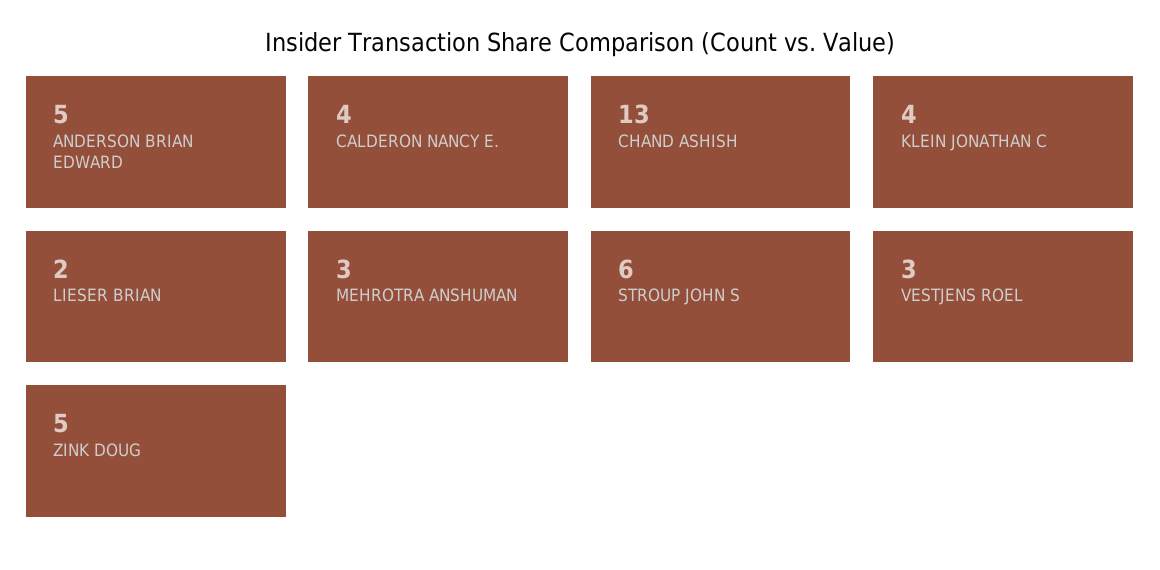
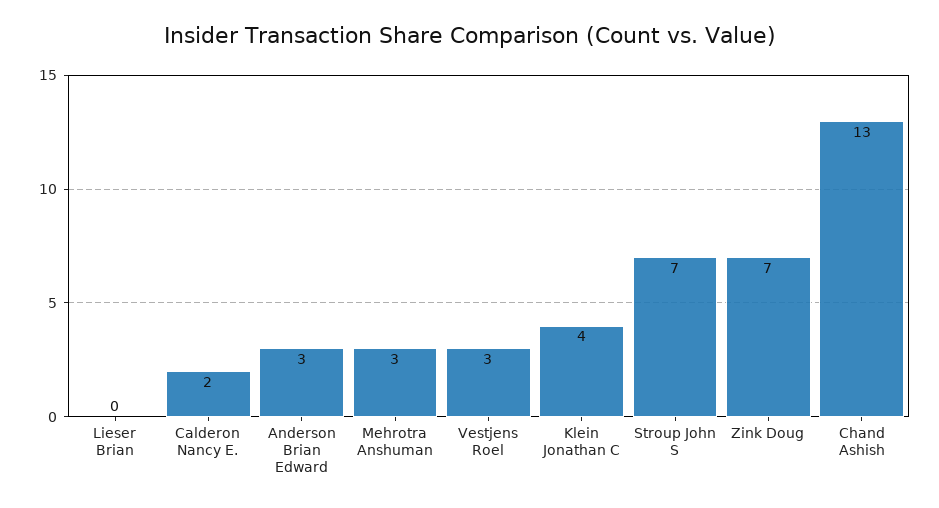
ANDERSON BRIAN EDWARD: 5 -> 3
CALDERON NANCY E.: 4 -> 2
LIESER BRIAN: 2 -> 0
STROUP JOHN S: 6 -> 7
ZINK DOUG: 5 -> 7

